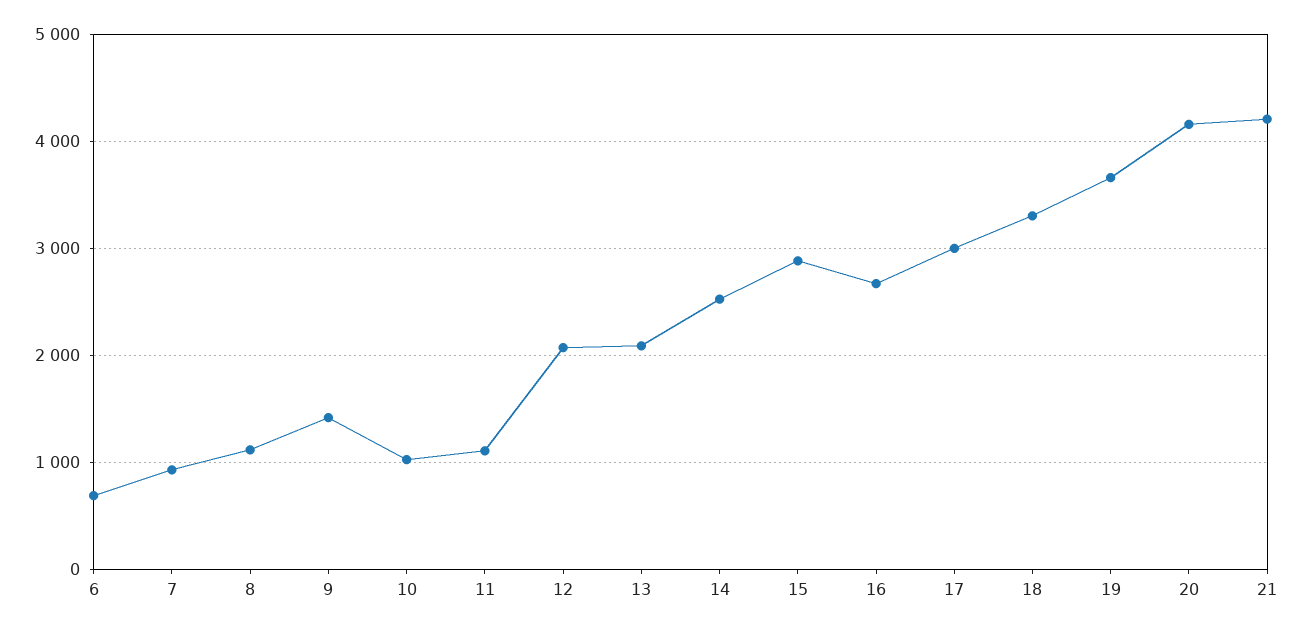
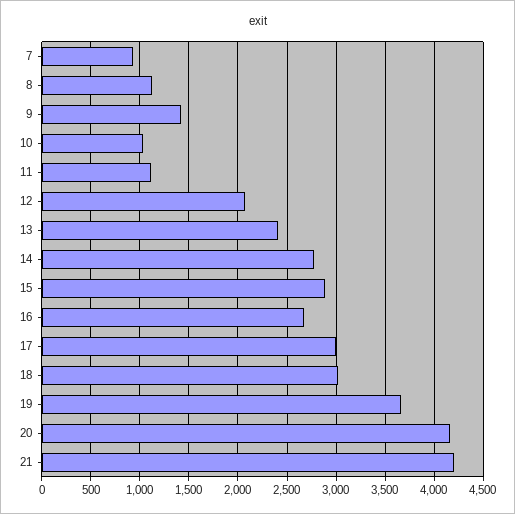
6: 700 -> none
13: 2100 -> 2400
14: 2500 -> 2800
18: 3300 -> 3000

